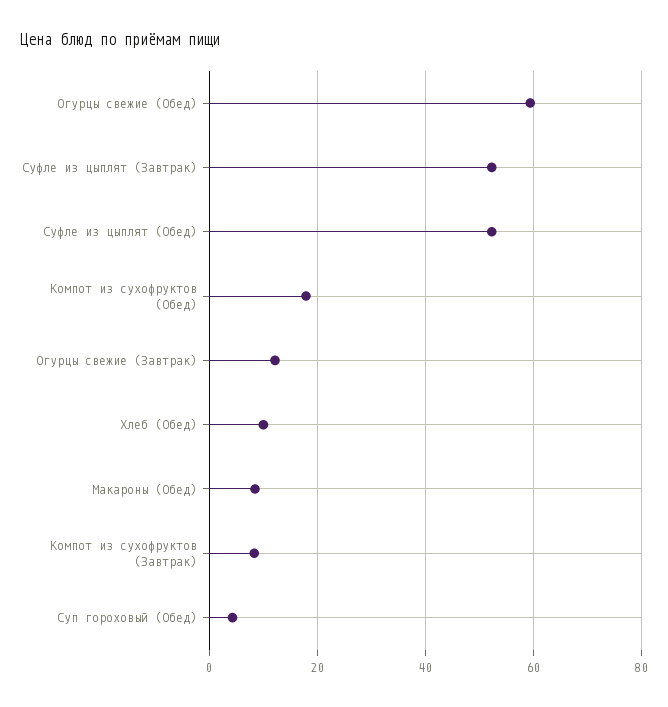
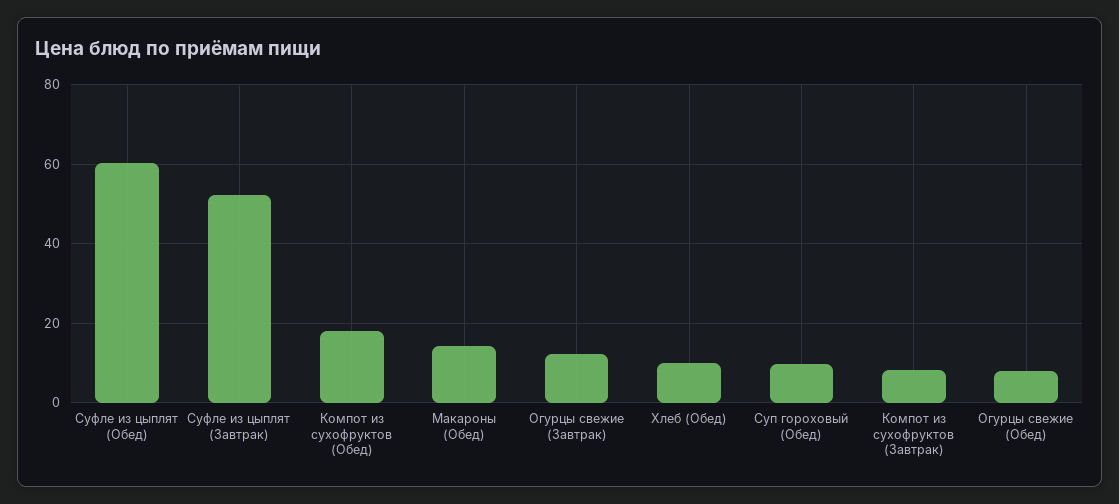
Огурцы свежие (Обед): 60 -> 8
Суфле из цыплят (Обед): 52 -> 60
Макароны (Обед): 8 -> 14
Суп гороховый (Обед): 4 -> 10

